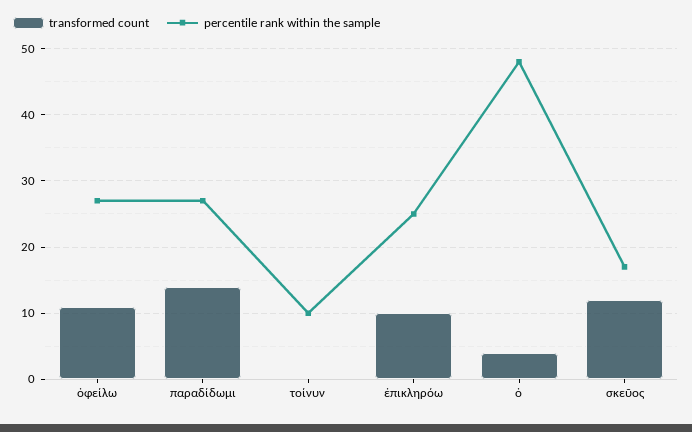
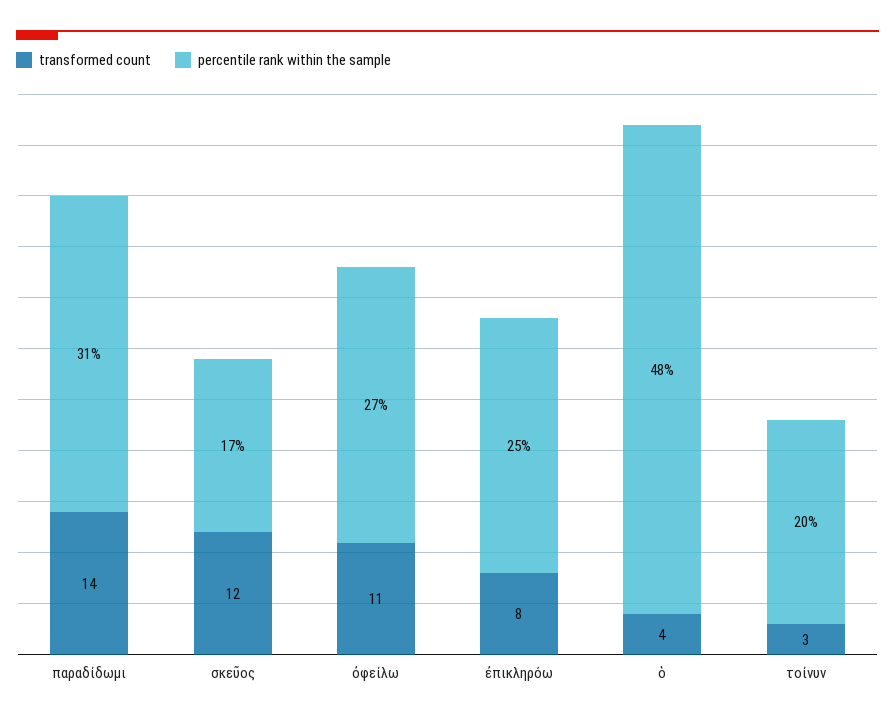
percentile rank within the sample, παραδίδωμι: 27 -> 31
transformed count, τοίνυν: 0 -> 3
percentile rank within the sample, τοίνυν: 10 -> 20
transformed count, ἐπικληρόω: 10 -> 8

